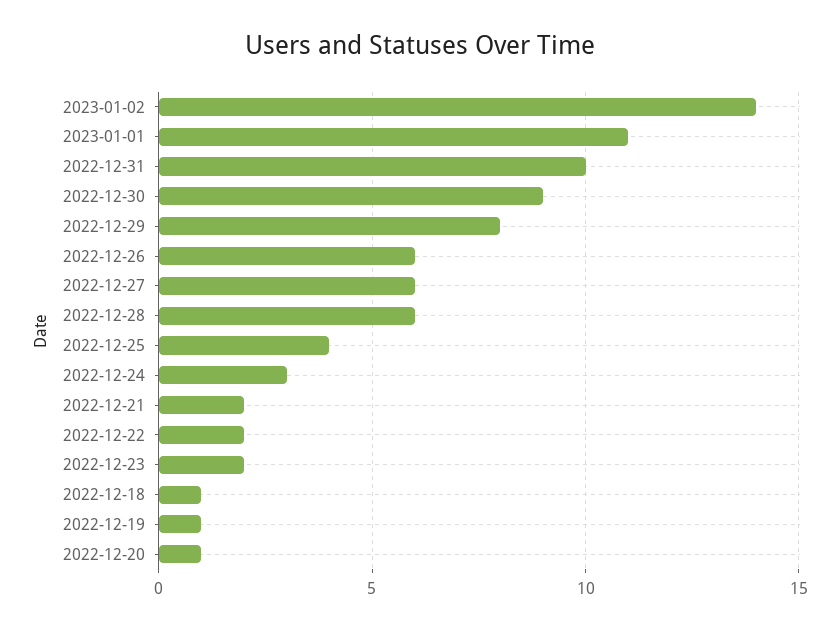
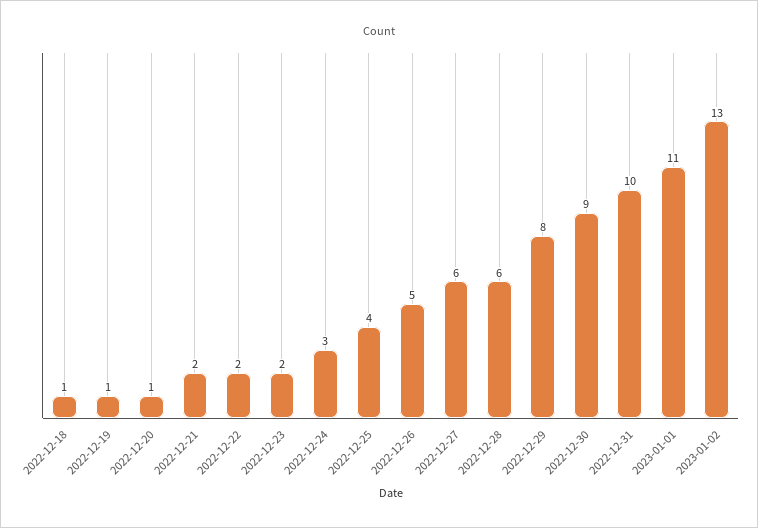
2023-01-02: 14 -> 13
2022-12-26: 6 -> 5

